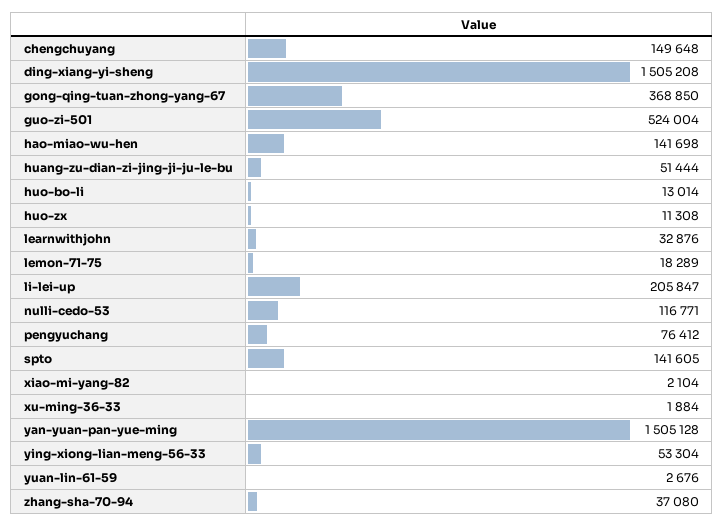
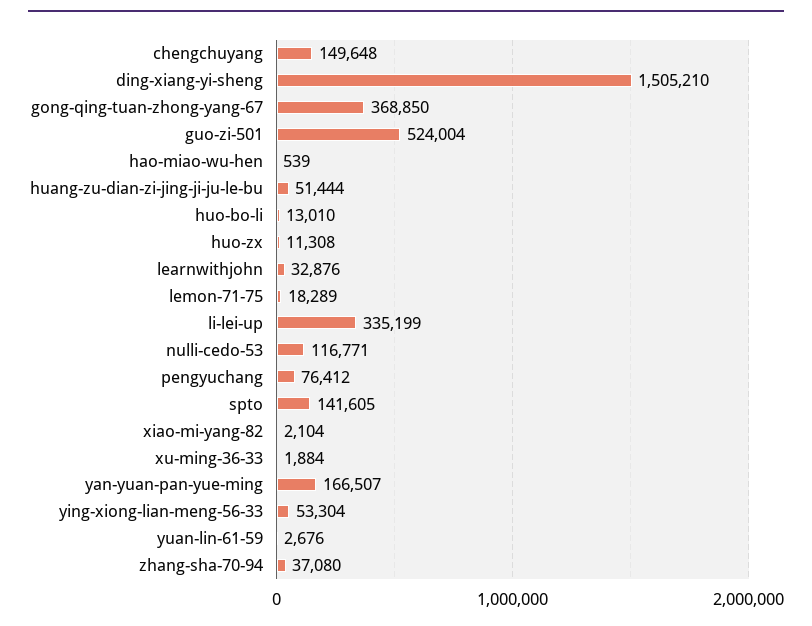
ding-xiang-yi-sheng: 1505208 -> 1505210
hao-miao-wu-hen: 141698 -> 539
huo-bo-li: 13014 -> 13010
li-lei-up: 205847 -> 335199
yan-yuan-pan-yue-ming: 1505128 -> 166507

